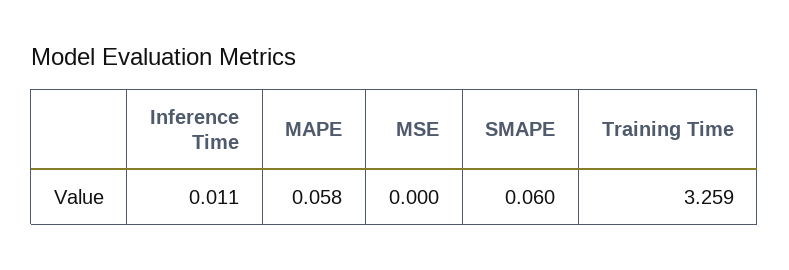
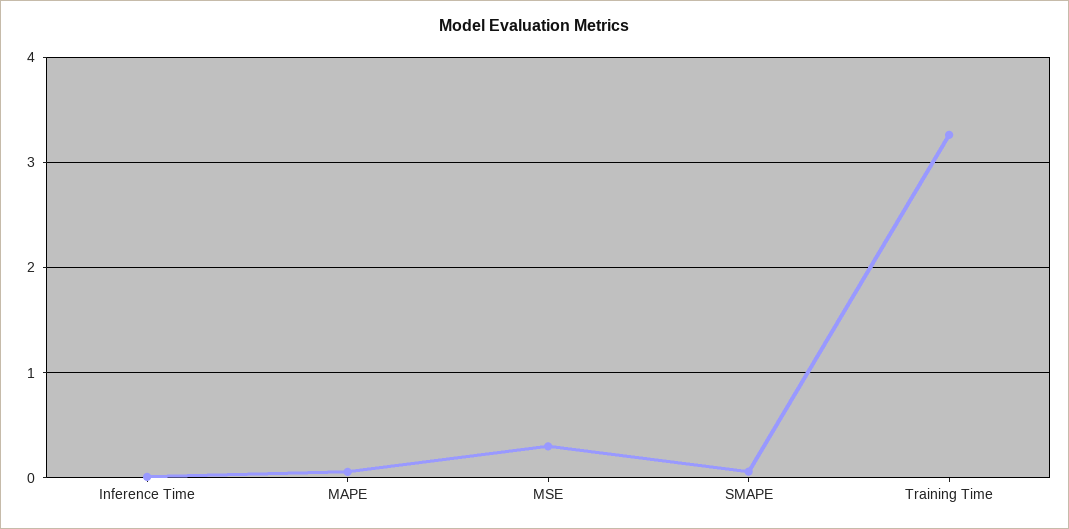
MSE: 0 -> 0.3

